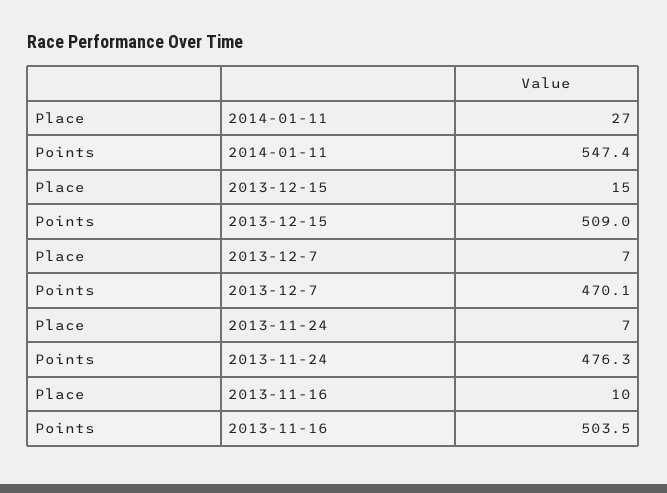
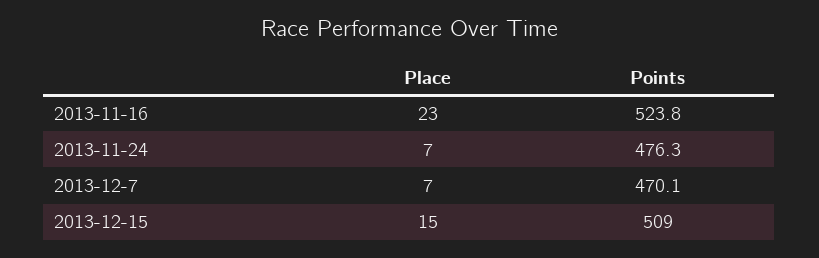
Place, 2014-01-11: 27 -> none
Points, 2014-01-11: 547.4 -> none
Place, 2013-11-16: 10 -> 23
Points, 2013-11-16: 503.5 -> 523.8

